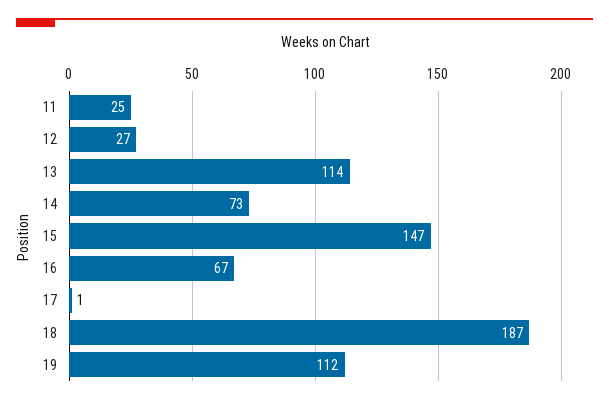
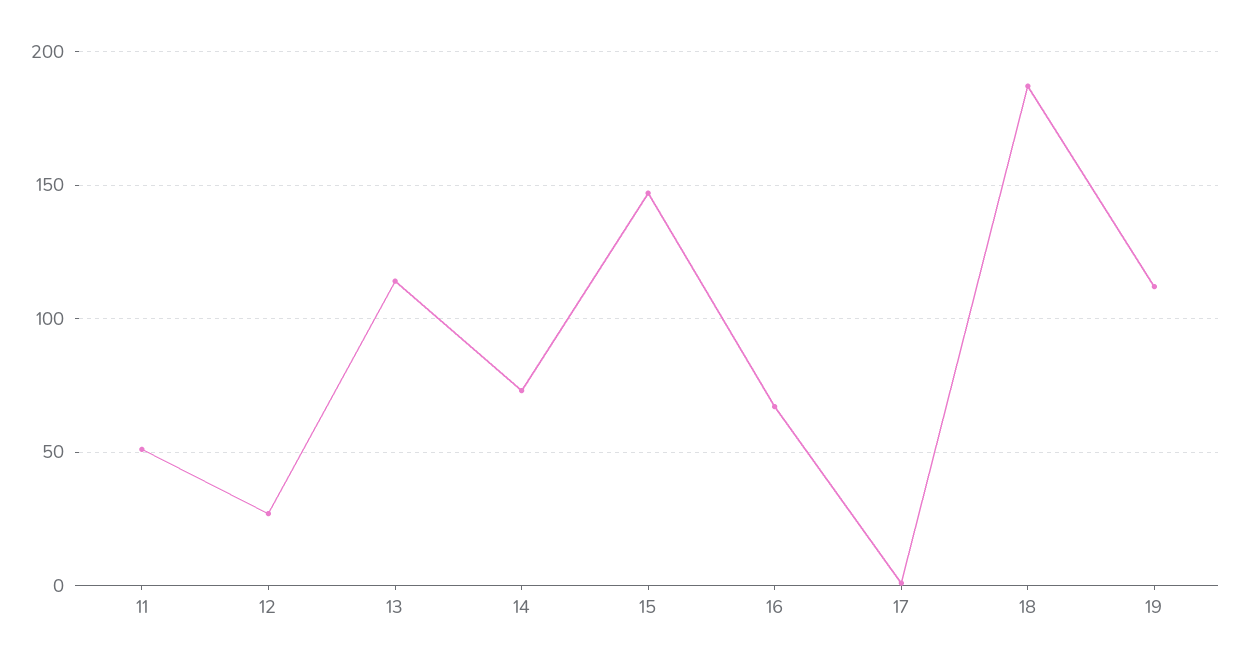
11: 25 -> 50

